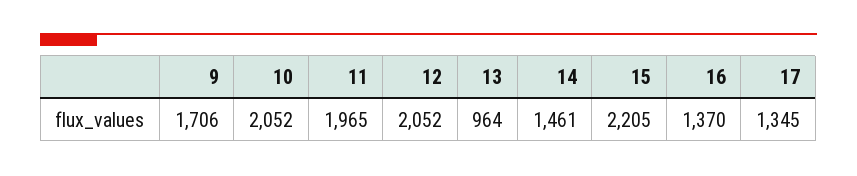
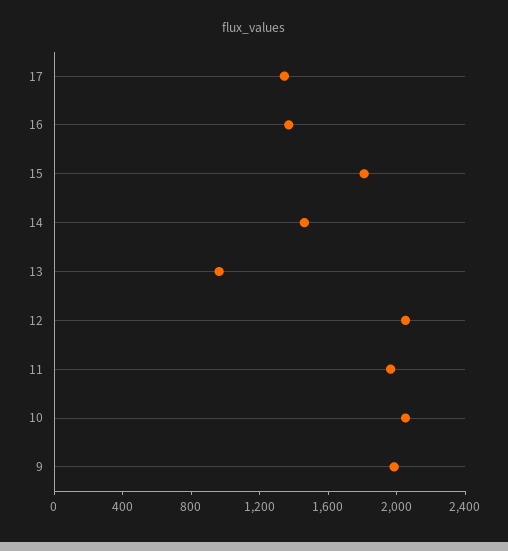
9: 1706 -> 2000
15: 2205 -> 1800

